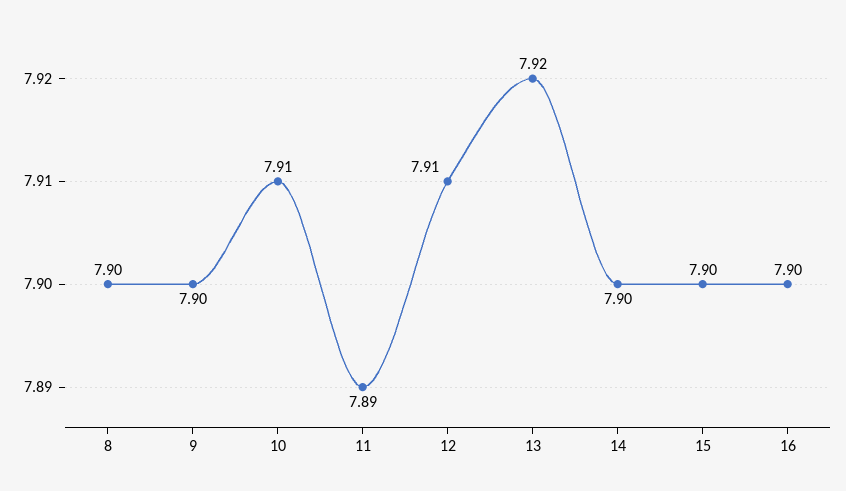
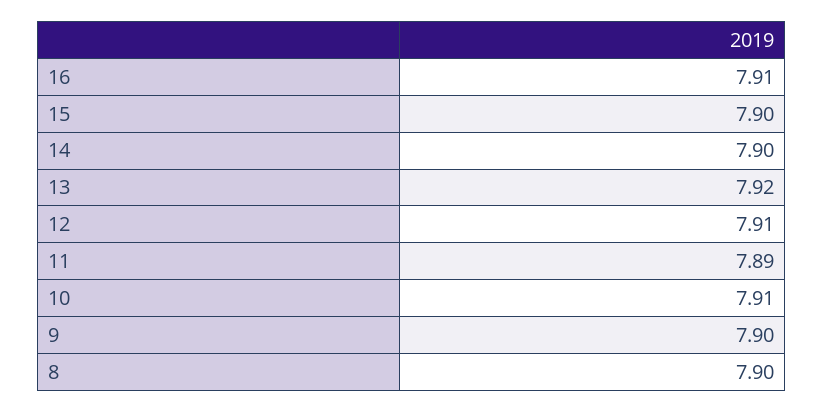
16: 7.9 -> 7.91

